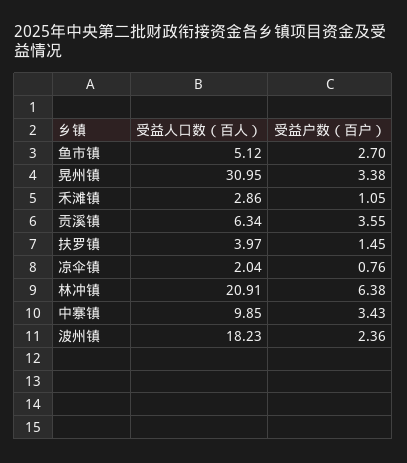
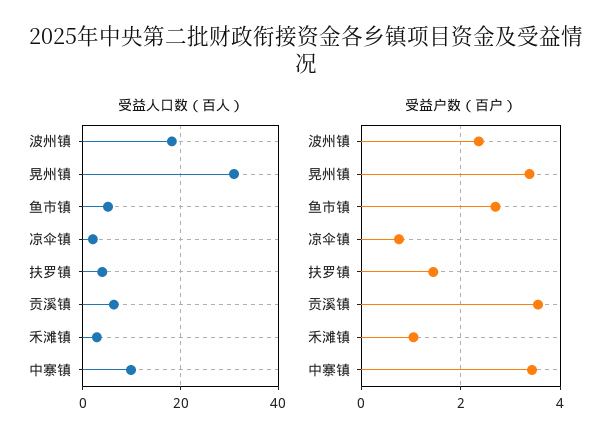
受益人口数（百人）, 林冲镇: 20.91 -> none
受益户数（百户）, 林冲镇: 6.38 -> none

